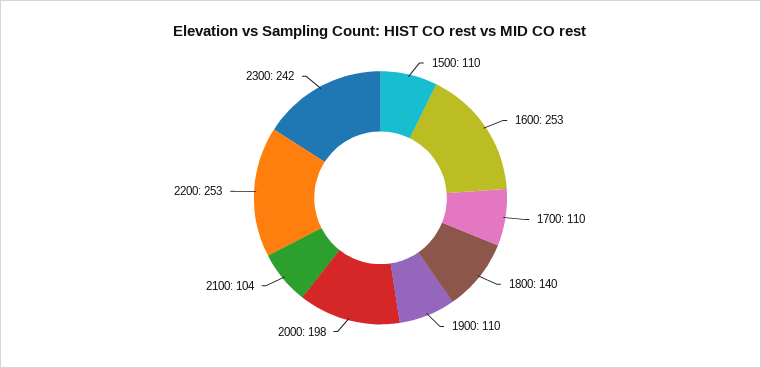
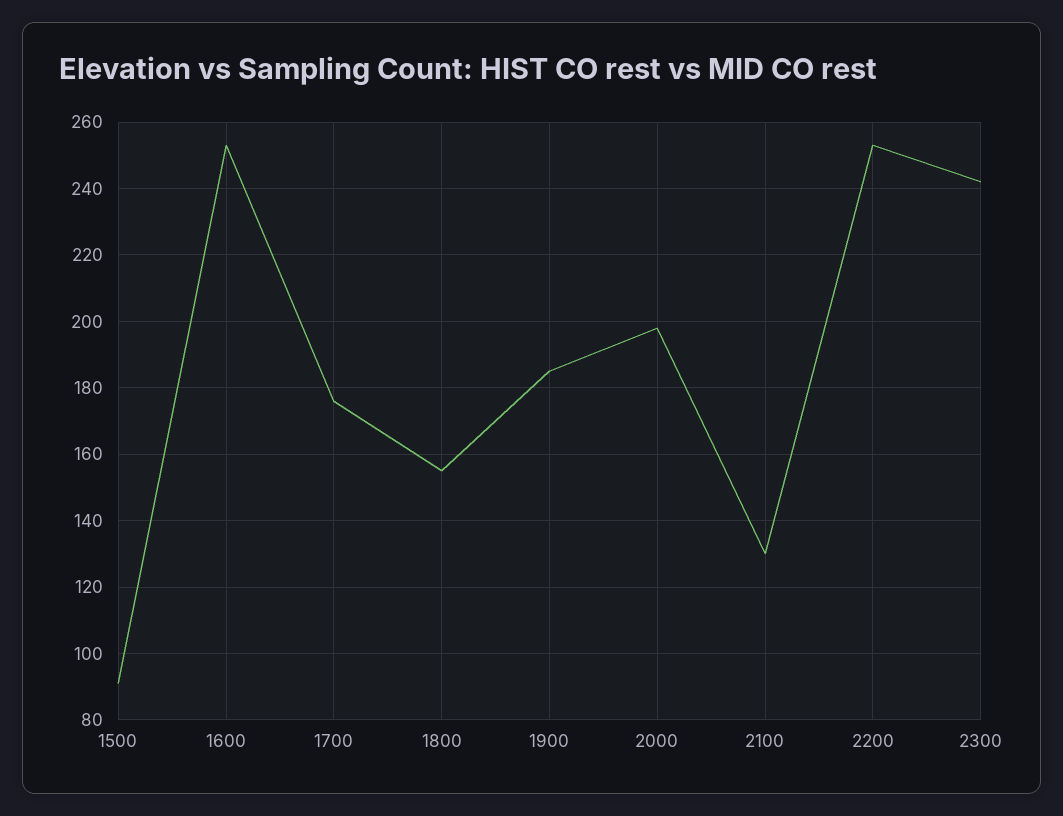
1500: 110 -> 90
1700: 110 -> 175
1800: 140 -> 155
1900: 110 -> 185
2100: 104 -> 130

